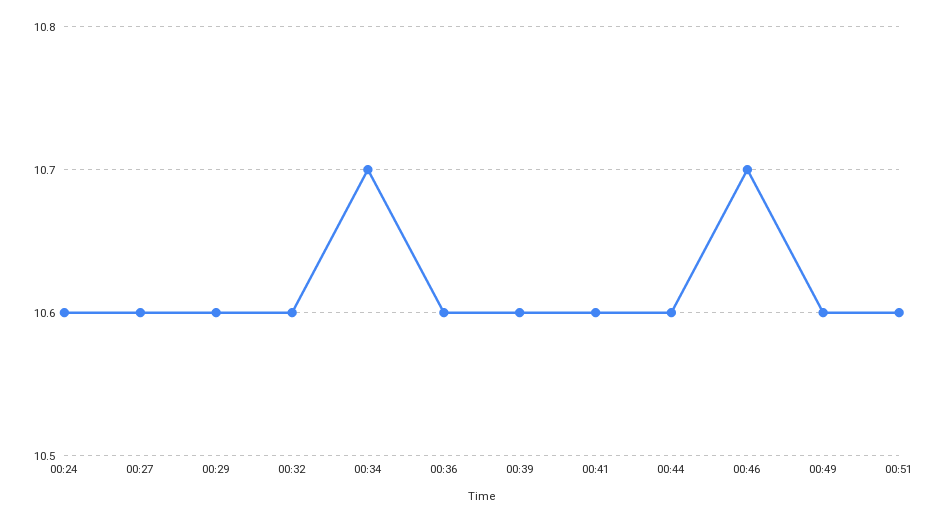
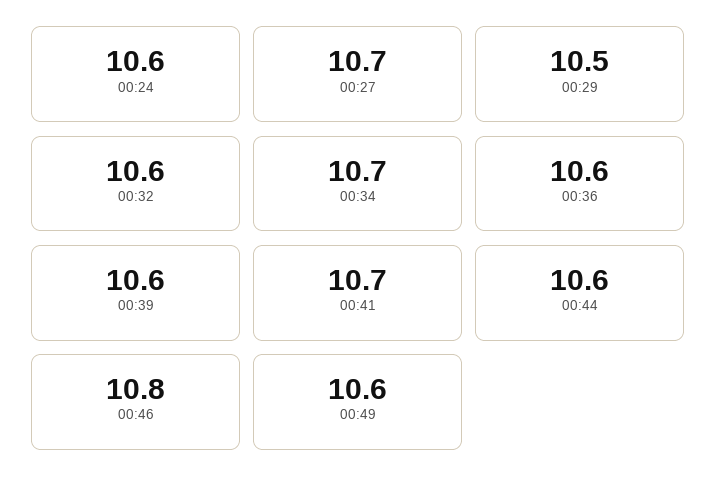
00:27: 10.6 -> 10.7
00:29: 10.6 -> 10.5
00:41: 10.6 -> 10.7
00:46: 10.7 -> 10.8
00:51: 10.6 -> none

